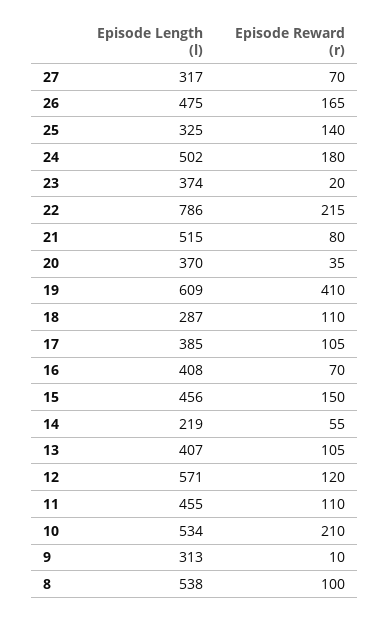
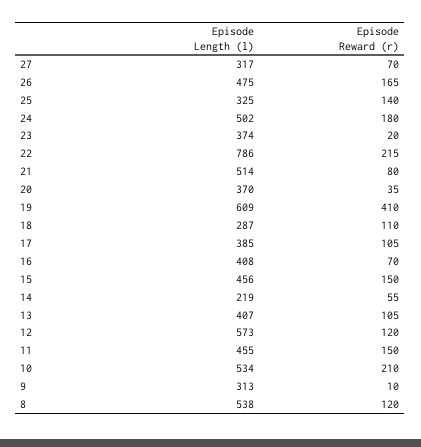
Episode Length (l), 21: 515 -> 514
Episode Length (l), 12: 571 -> 573
Episode Reward (r), 11: 110 -> 150
Episode Reward (r), 8: 100 -> 120

